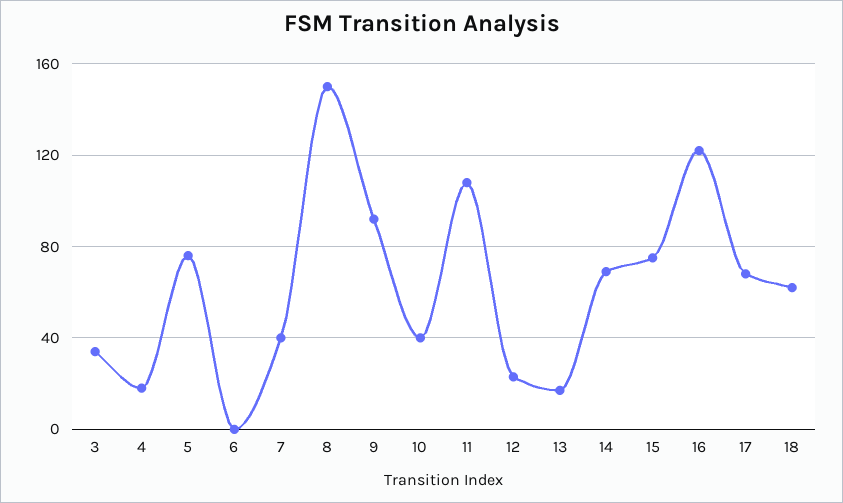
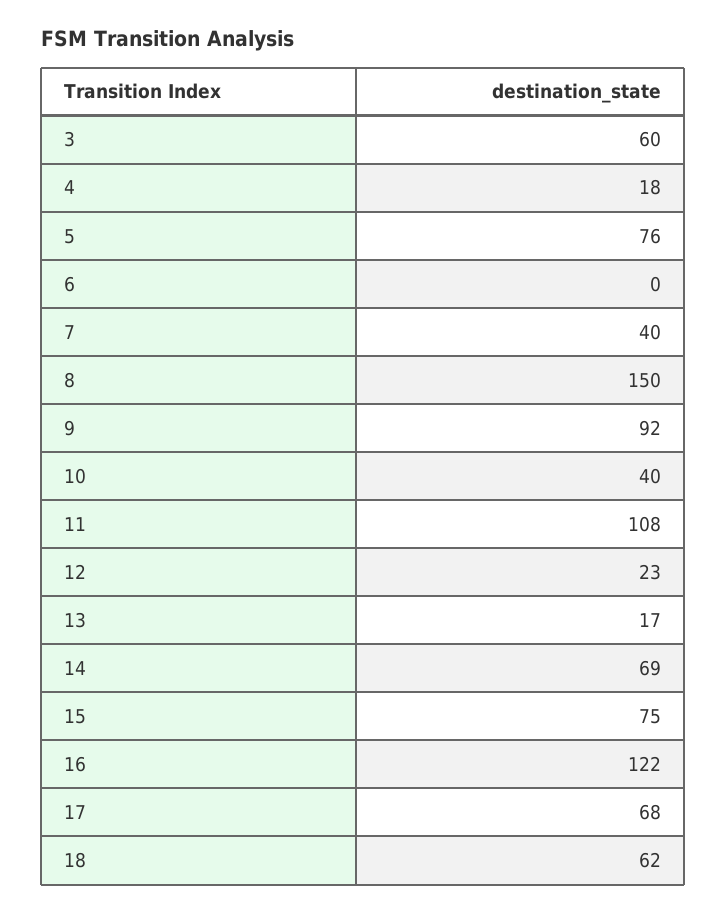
3: 35 -> 60

